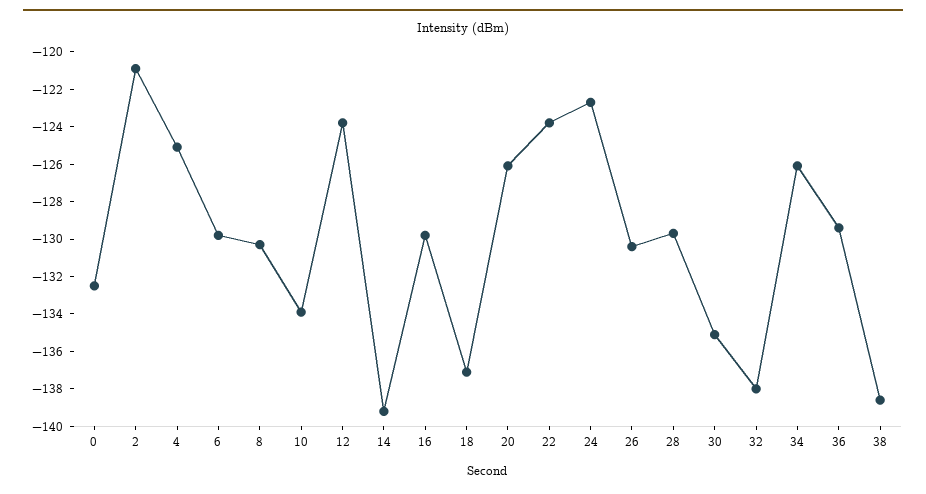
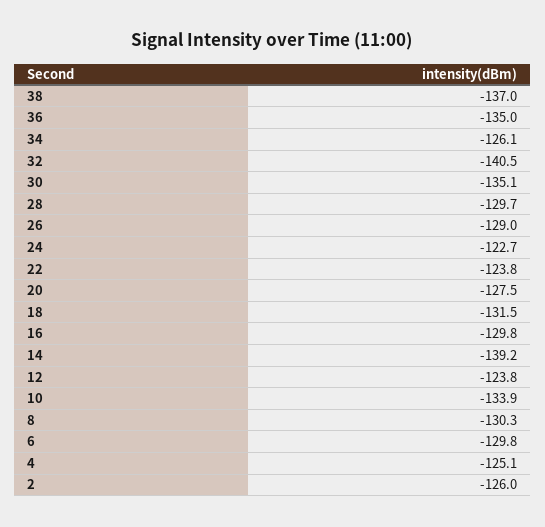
0: -132.5 -> none
2: -121 -> -126
18: -137 -> -131.5
20: -126 -> -127.5
26: -130.5 -> -129
32: -138 -> -140.5
36: -129.5 -> -135
38: -138.5 -> -137

